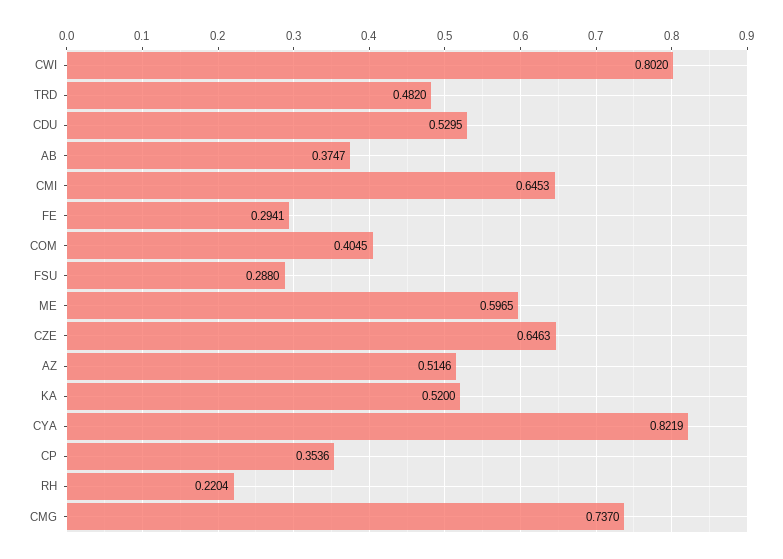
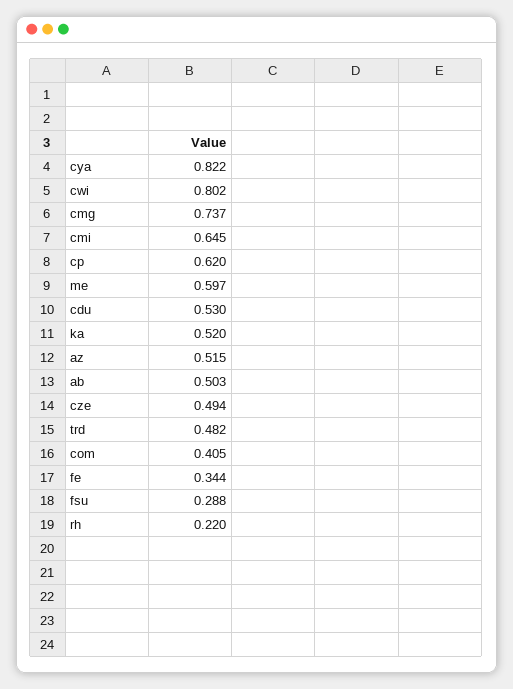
AB: 0.3747 -> 0.503
FE: 0.2941 -> 0.344
CZE: 0.6463 -> 0.494
CP: 0.3536 -> 0.62

